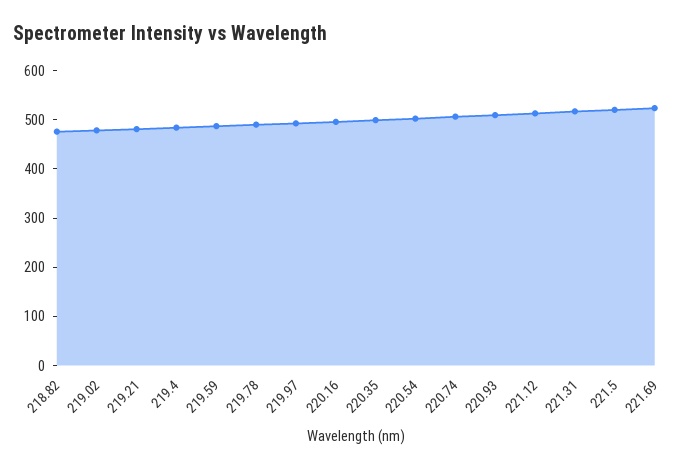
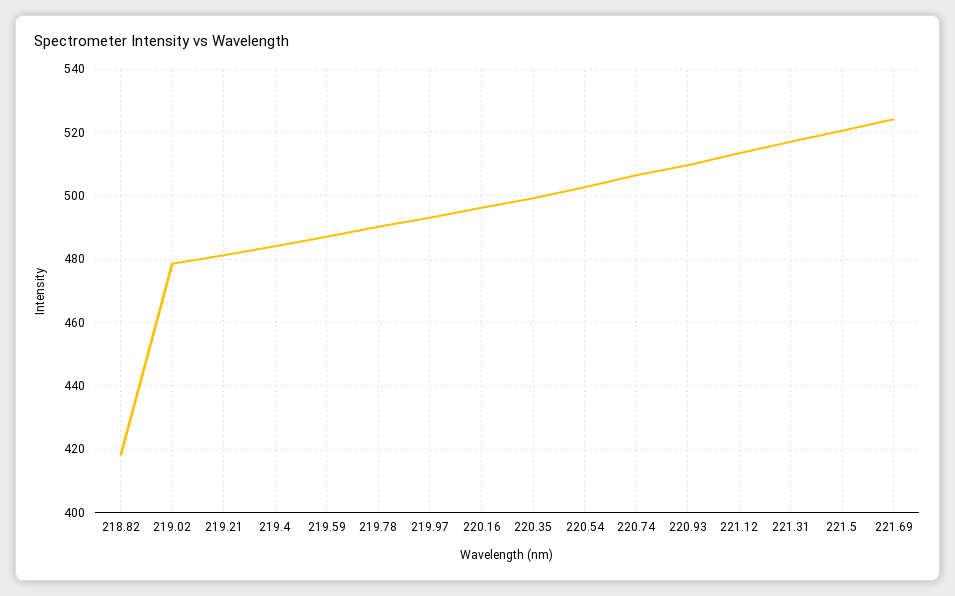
218.82: 480 -> 418

